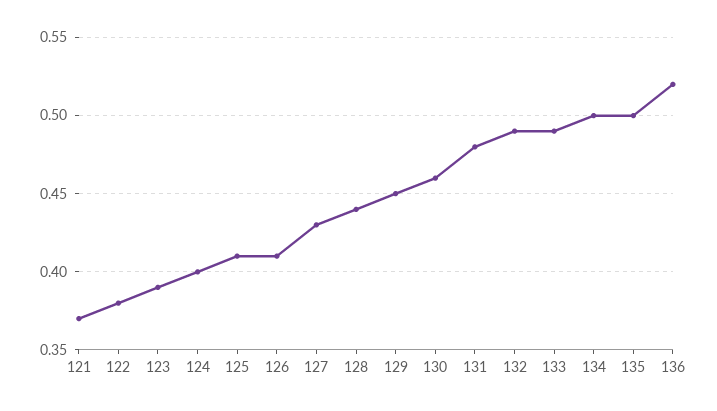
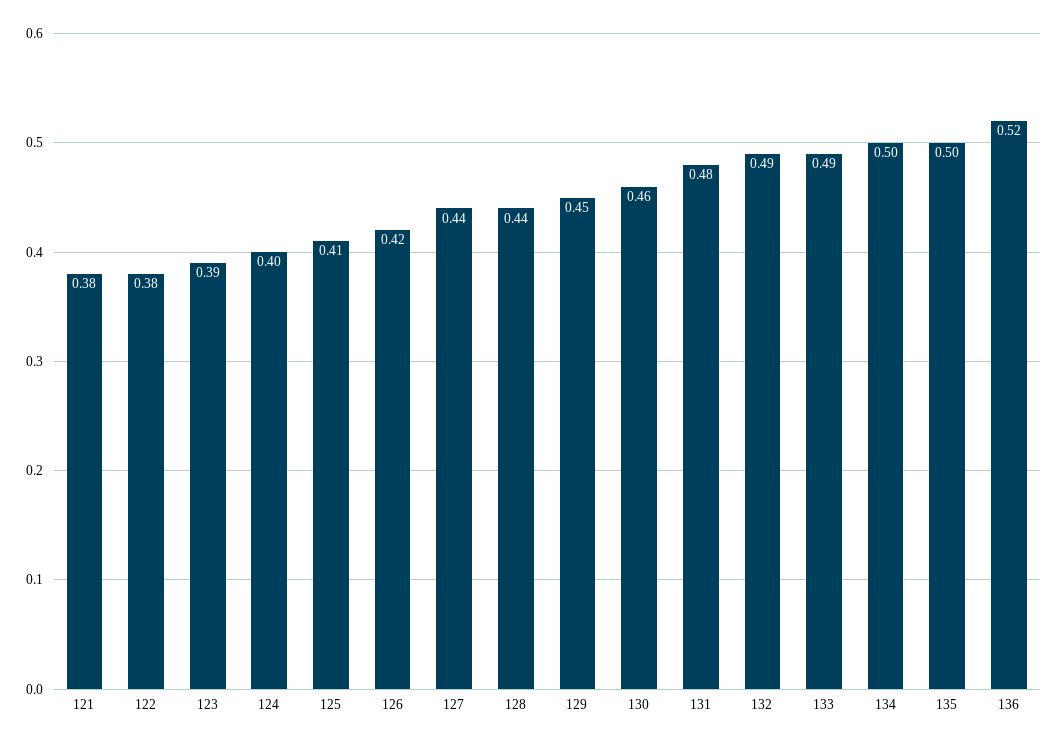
121: 0.37 -> 0.38
126: 0.41 -> 0.42
127: 0.43 -> 0.44

